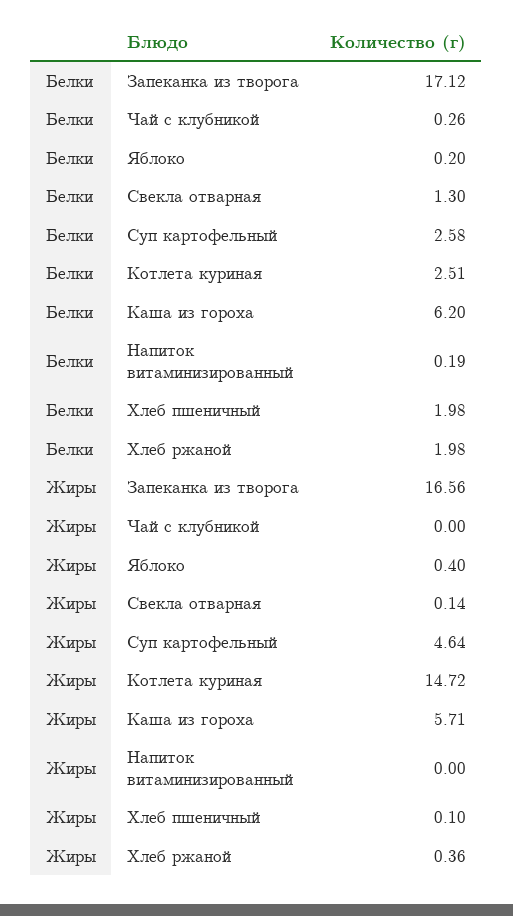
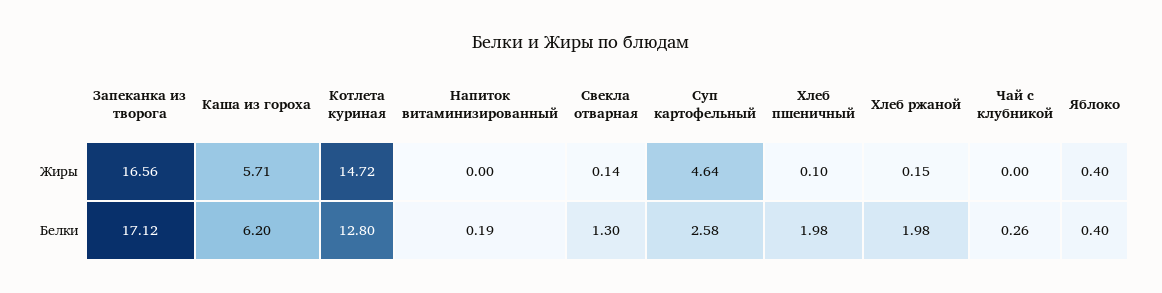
Белки, Яблоко: 0.2 -> 0.4
Белки, Котлета куриная: 2.51 -> 12.8
Жиры, Хлеб ржаной: 0.36 -> 0.15

